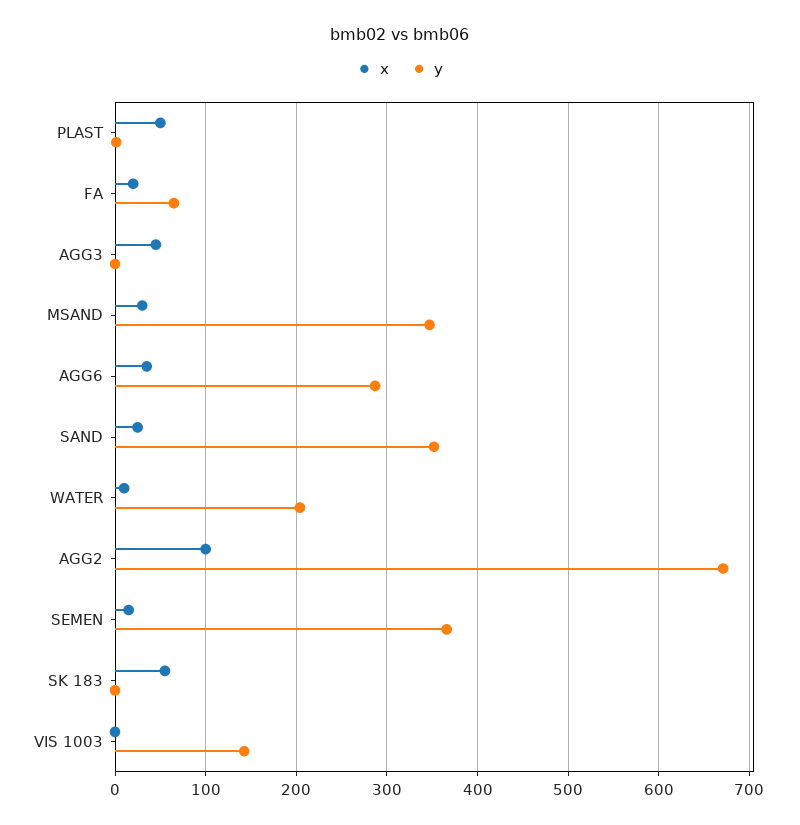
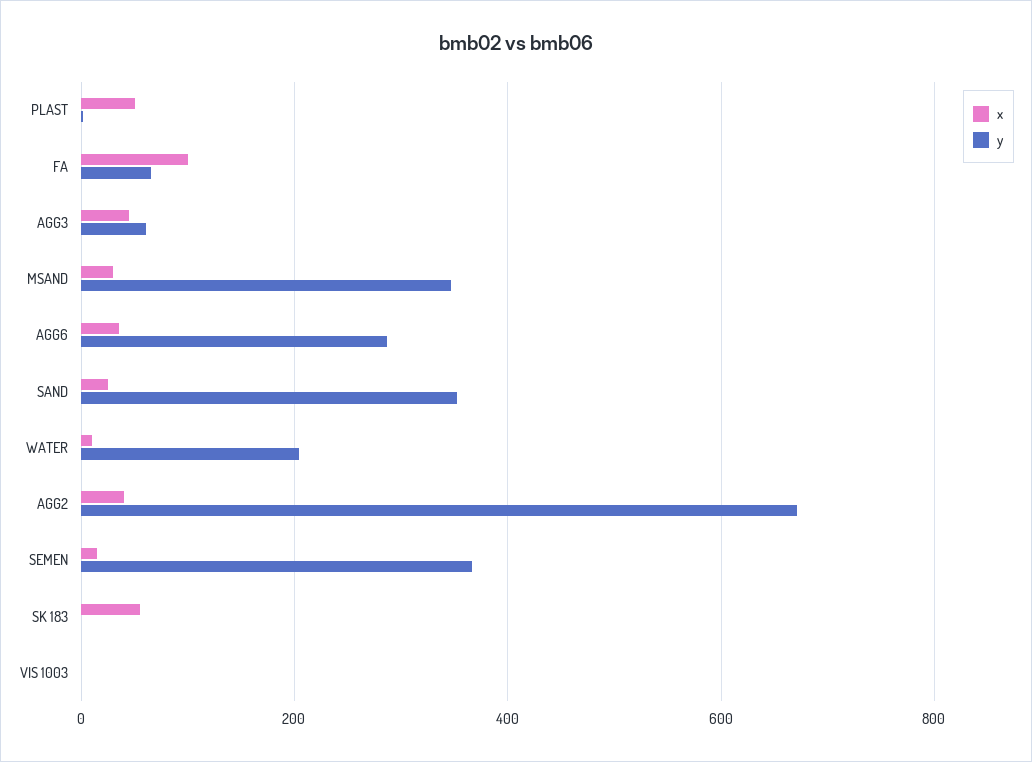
x, FA: 20 -> 100
y, AGG3: 0 -> 60
x, AGG2: 100 -> 40
y, VIS 1003: 140 -> 0

